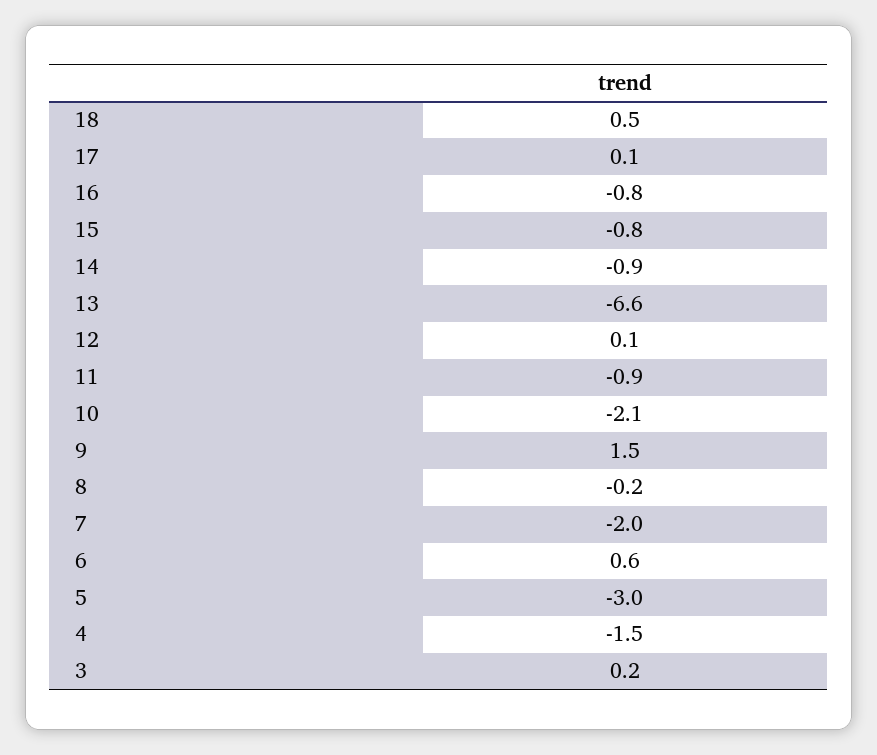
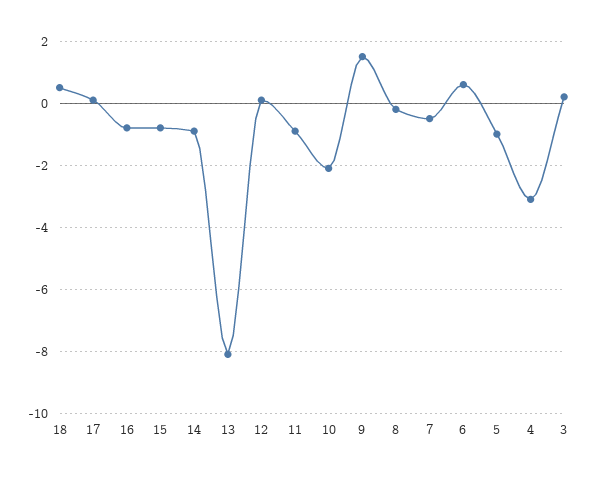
13: -6.6 -> -8
7: -2 -> -0.5
5: -3 -> -1
4: -1.5 -> -3

